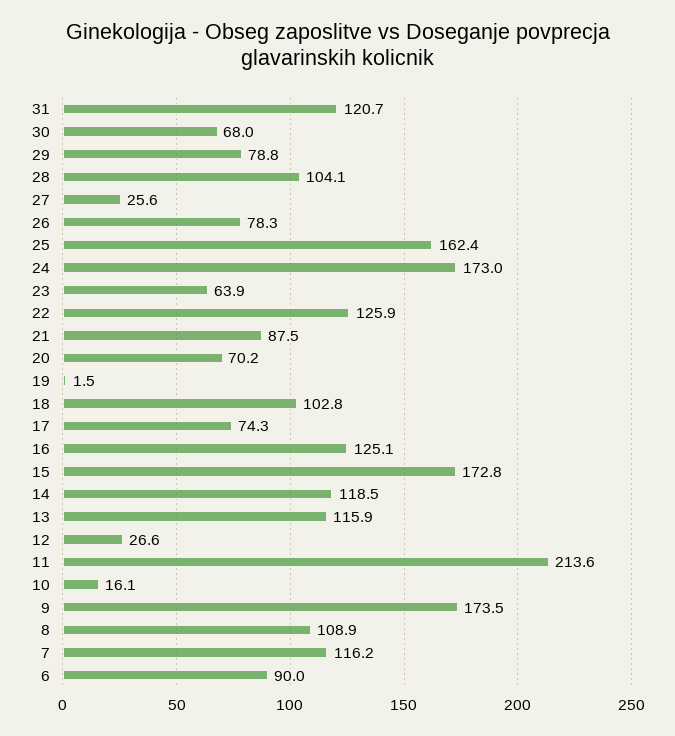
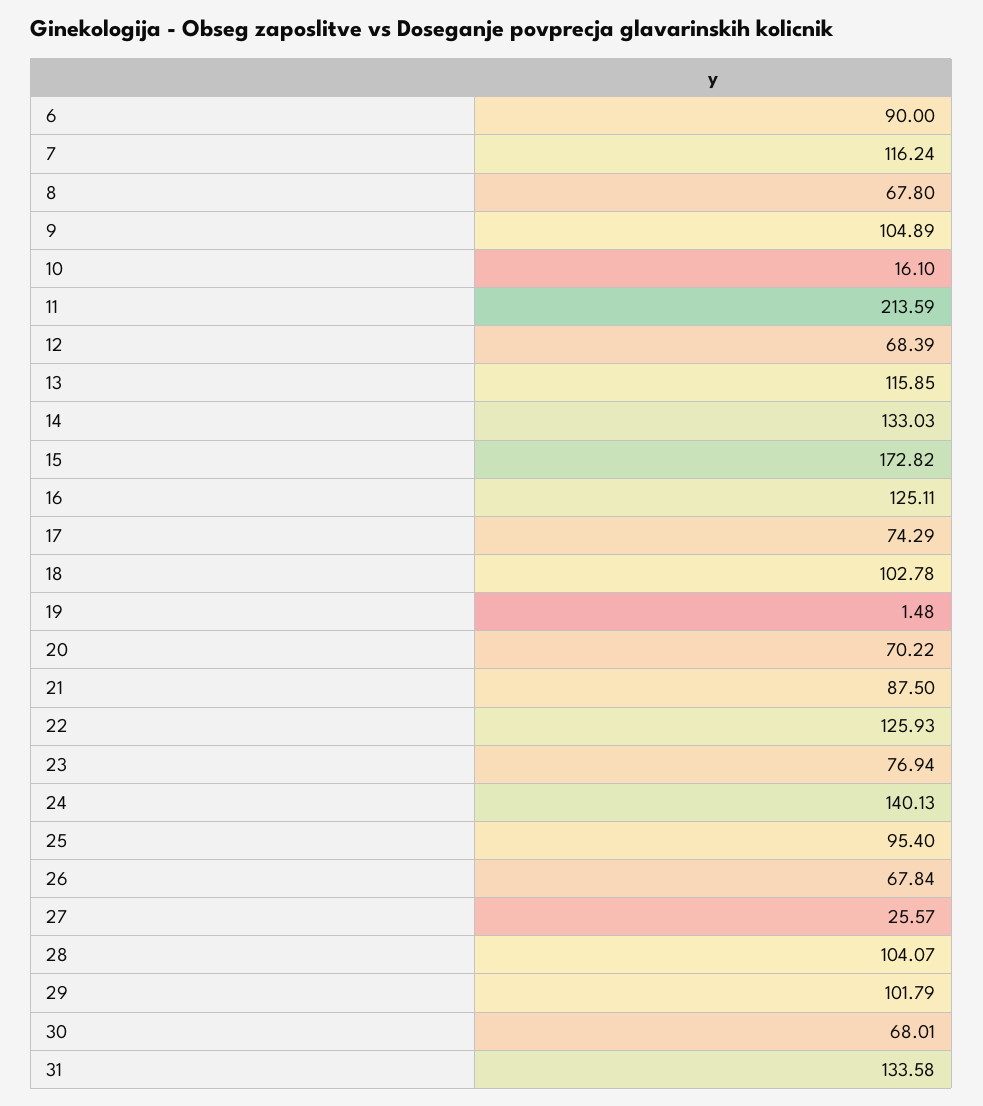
31: 120.7 -> 133.58
29: 78.8 -> 101.79
26: 78.3 -> 67.84
25: 162.4 -> 95.4
24: 173 -> 140.13
23: 63.9 -> 76.94
14: 118.5 -> 133.03
12: 26.6 -> 68.39
9: 173.5 -> 104.89
8: 108.9 -> 67.8

